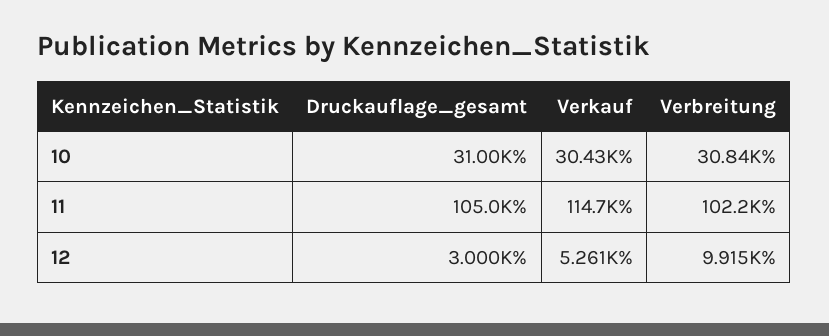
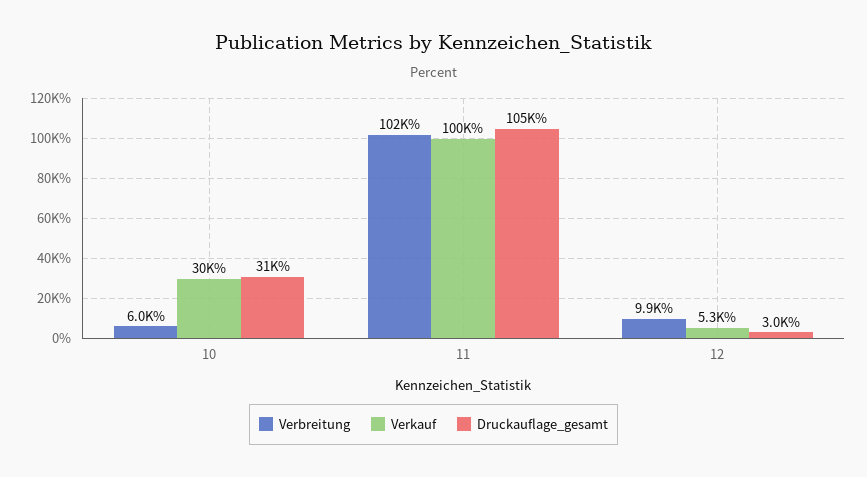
Verbreitung, 10: 30840 -> 6000
Verkauf, 11: 114700 -> 100000

